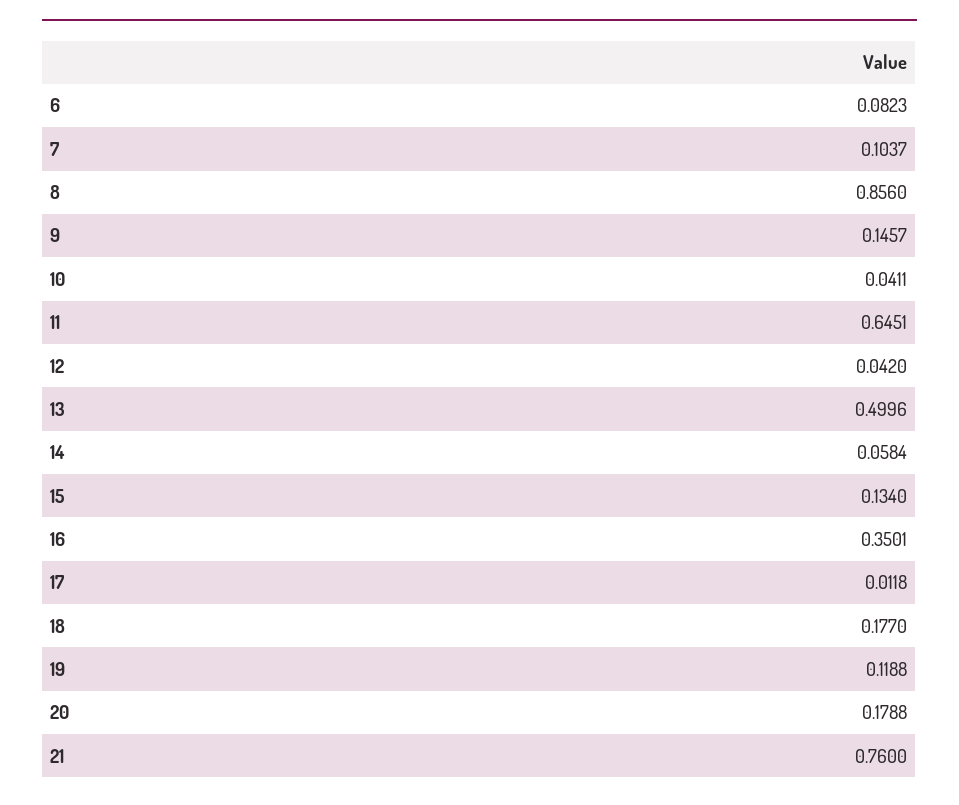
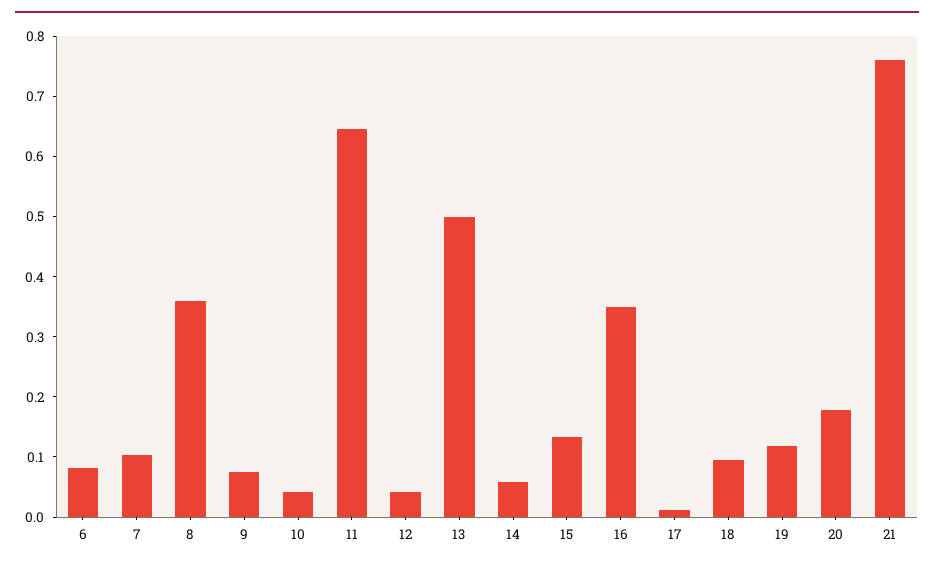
8: 0.856 -> 0.36
9: 0.1457 -> 0.08
18: 0.177 -> 0.1

